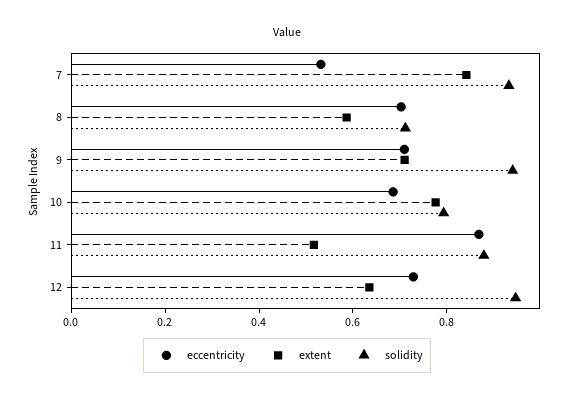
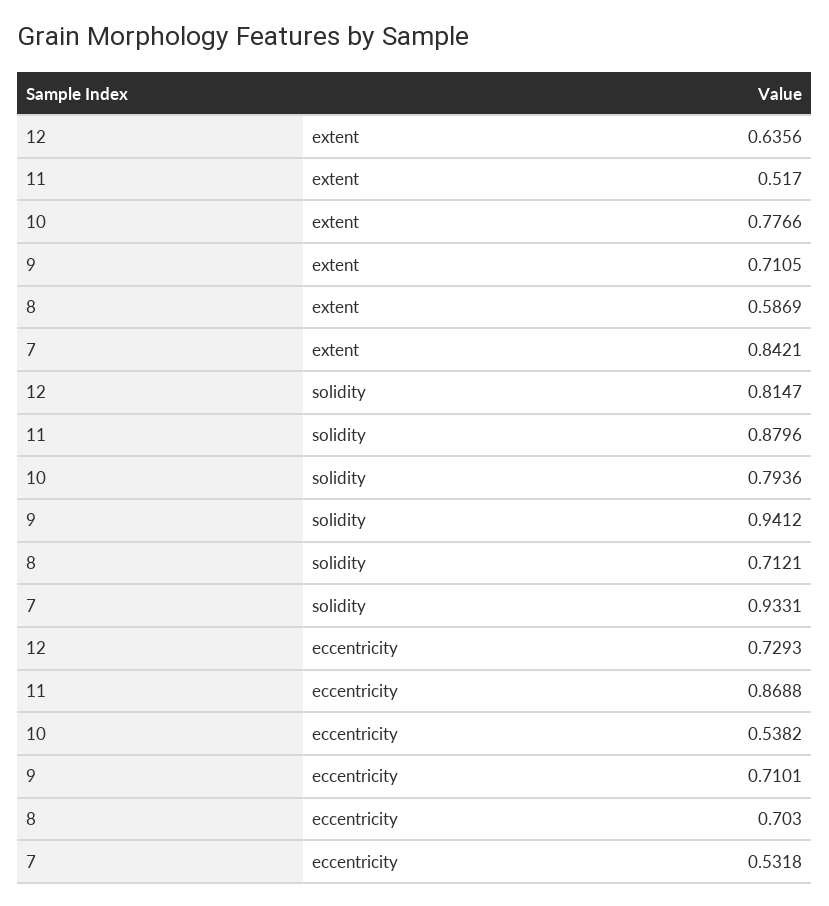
eccentricity, 10: 0.7 -> 0.5382
solidity, 12: 0.95 -> 0.8147

